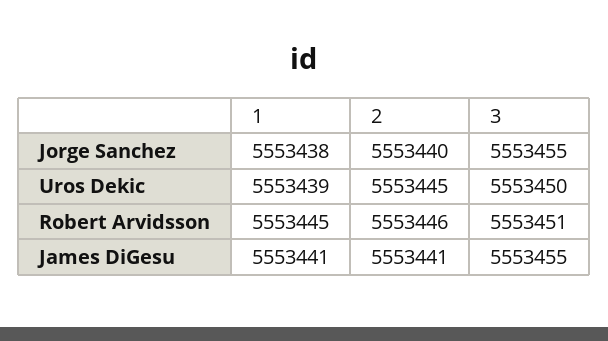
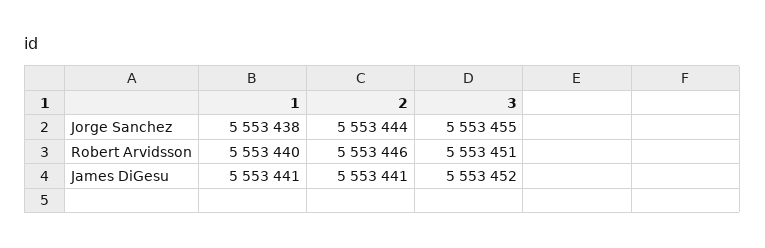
2, Jorge Sanchez: 5553440 -> 5553444
1, Uros Dekic: 5553439 -> none
2, Uros Dekic: 5553445 -> none
3, Uros Dekic: 5553450 -> none
1, Robert Arvidsson: 5553445 -> 5553440
3, James DiGesu: 5553455 -> 5553452

